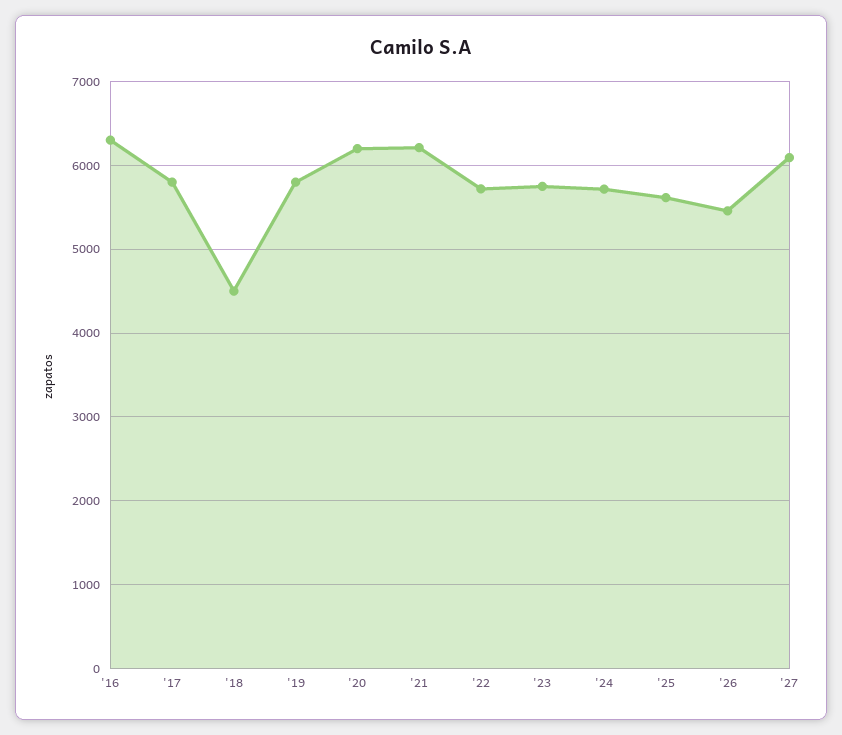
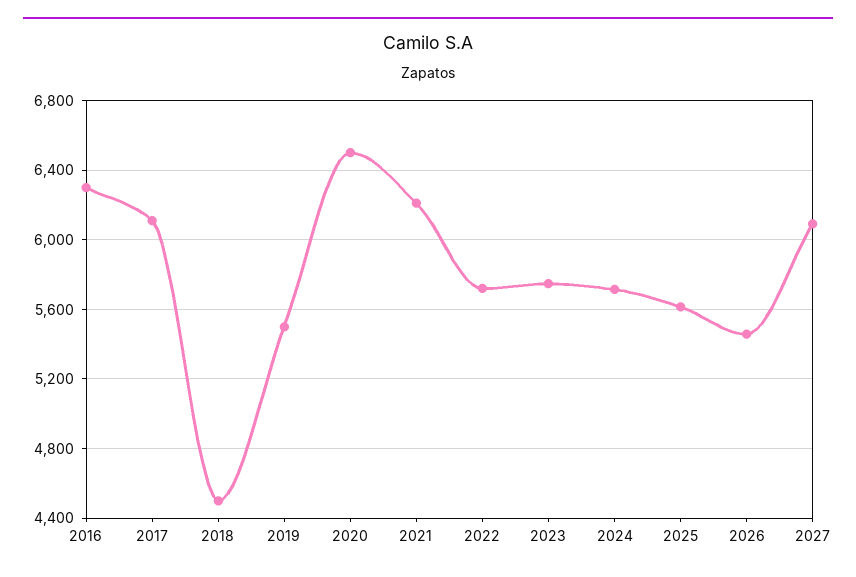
'17: 5800 -> 6100
'19: 5800 -> 5500
'20: 6200 -> 6500

